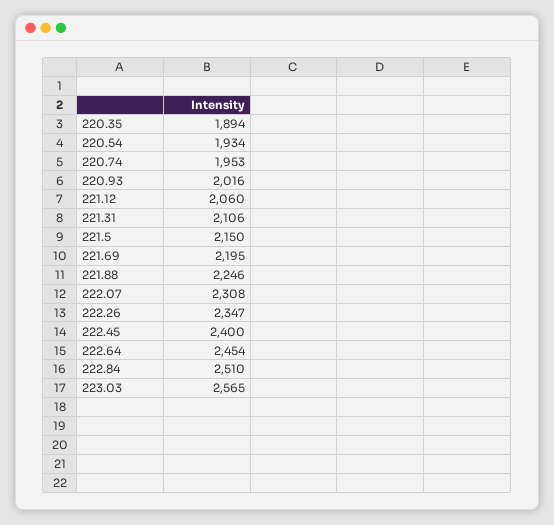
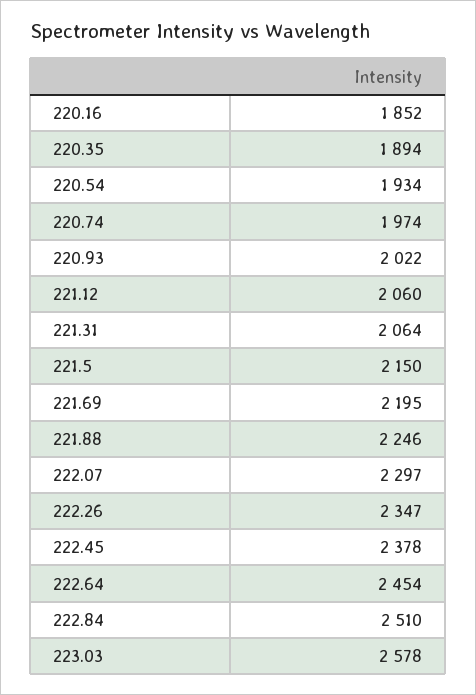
220.74: 1953 -> 1974
220.93: 2016 -> 2022
221.31: 2106 -> 2064
222.07: 2308 -> 2297
222.45: 2400 -> 2378
223.03: 2565 -> 2578
220.16: none -> 1852

